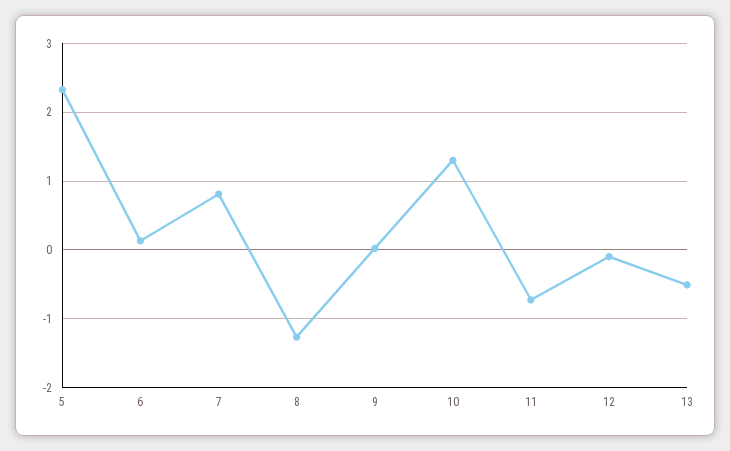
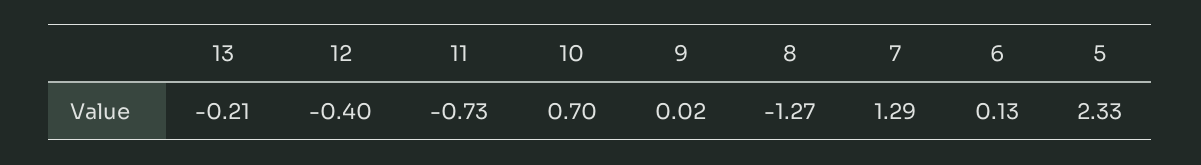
7: 0.8 -> 1.29
10: 1.3 -> 0.7
12: -0.1 -> -0.4
13: -0.5 -> -0.21

